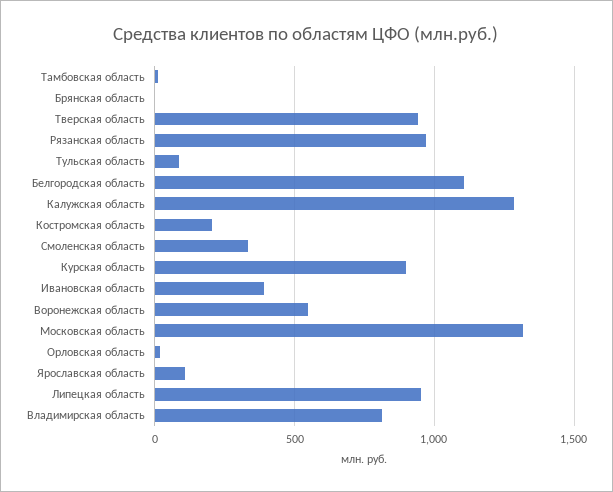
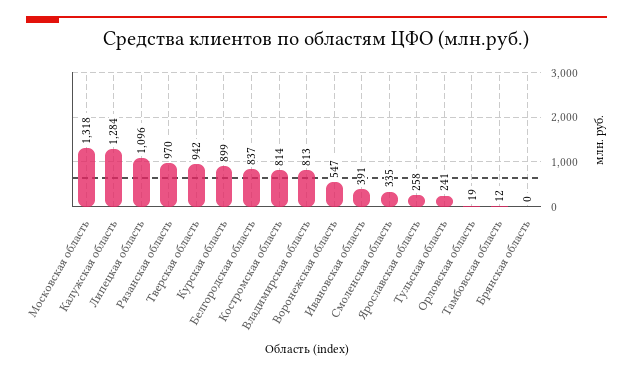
Тульская область: 100 -> 241
Белгородская область: 1100 -> 837
Костромская область: 200 -> 814
Ярославская область: 100 -> 258
Липецкая область: 950 -> 1096

